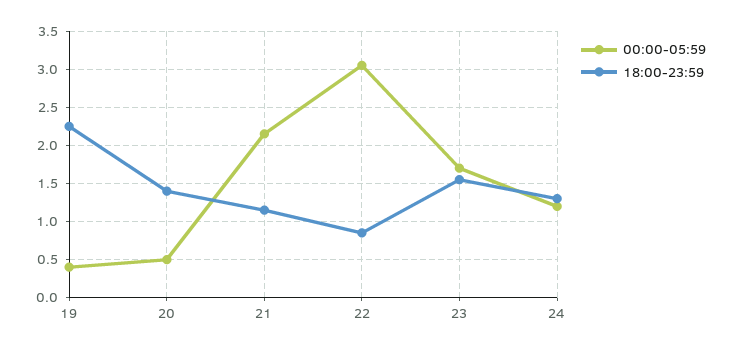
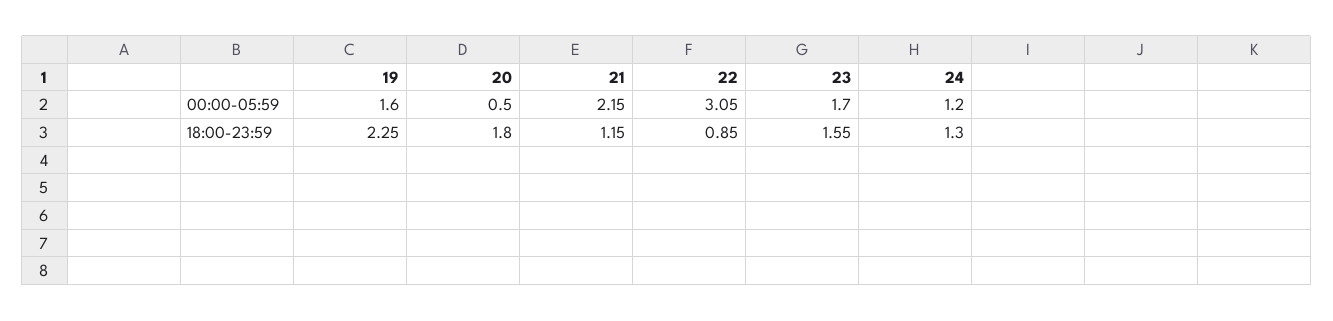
00:00-05:59, 19: 0.4 -> 1.6
18:00-23:59, 20: 1.4 -> 1.8

